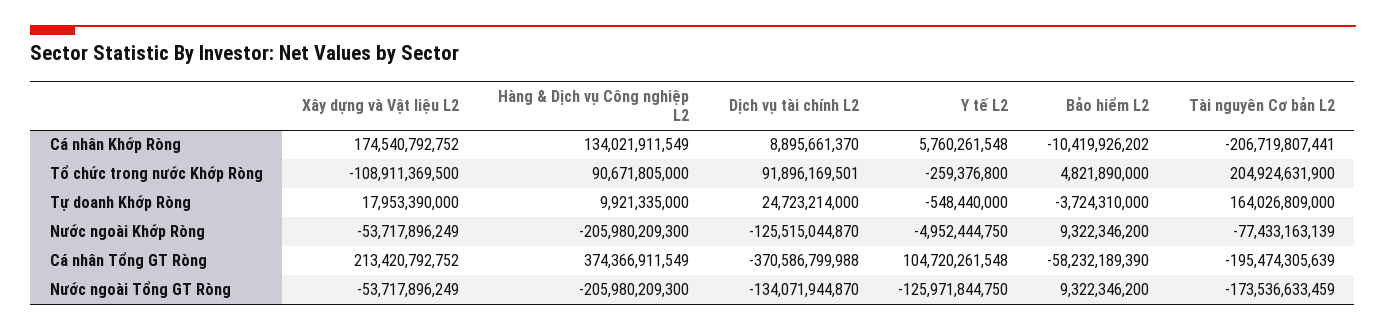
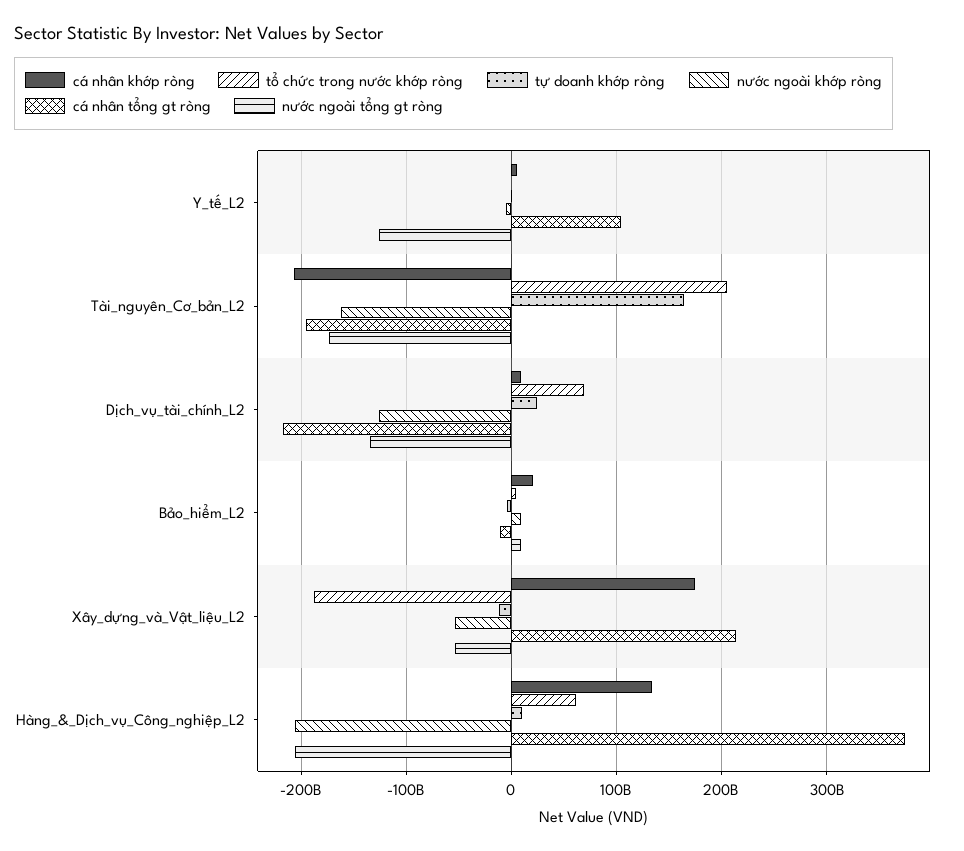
Cá nhân Khớp Ròng, Bảo hiểm L2: -10419926202 -> 20000000000
Tổ chức trong nước Khớp Ròng, Xây dựng và Vật liệu L2: -108911369500 -> -190000000000
Tổ chức trong nước Khớp Ròng, Hàng & Dịch vụ Công nghiệp L2: 90671805000 -> 60000000000
Tổ chức trong nước Khớp Ròng, Dịch vụ tài chính L2: 91896169501 -> 70000000000
Tự doanh Khớp Ròng, Xây dựng và Vật liệu L2: 17953390000 -> -10000000000
Nước ngoài Khớp Ròng, Tài nguyên Cơ bản L2: -77433163139 -> -160000000000
Cá nhân Tổng GT Ròng, Dịch vụ tài chính L2: -370586799988 -> -220000000000
Cá nhân Tổng GT Ròng, Bảo hiểm L2: -58232189390 -> -10000000000

